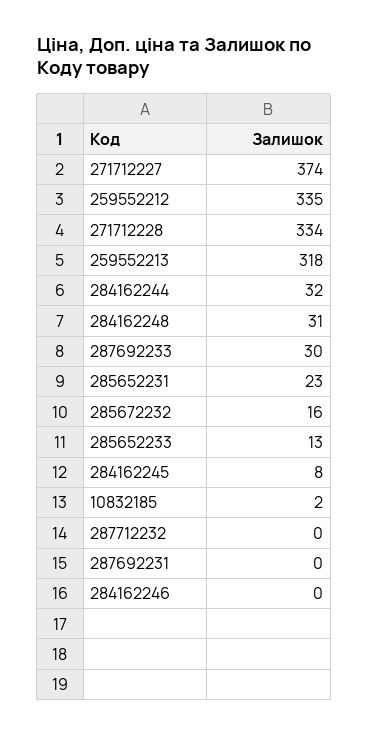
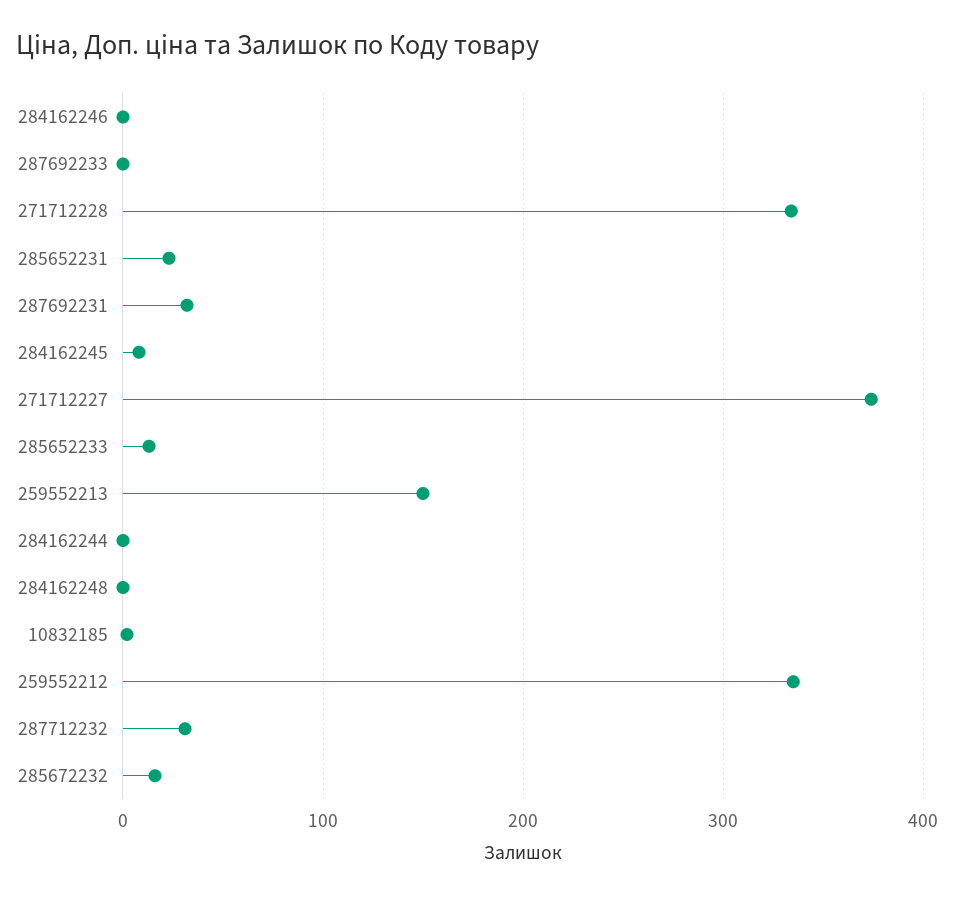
259552213: 318 -> 150
284162244: 32 -> 0
284162248: 31 -> 0
287692233: 30 -> 0
287712232: 0 -> 30
287692231: 0 -> 30

